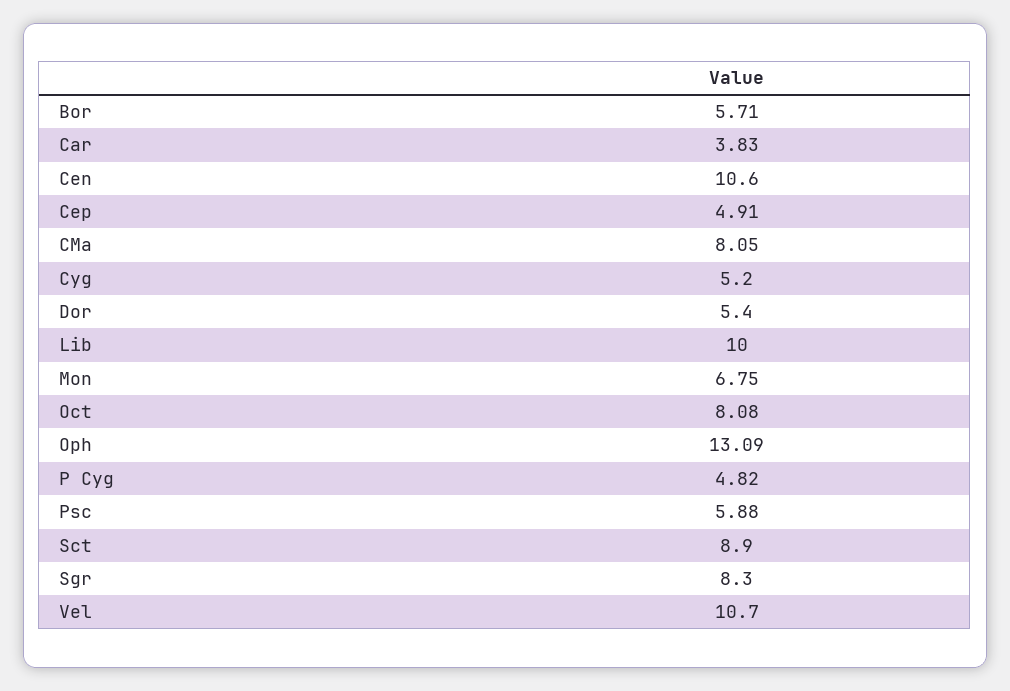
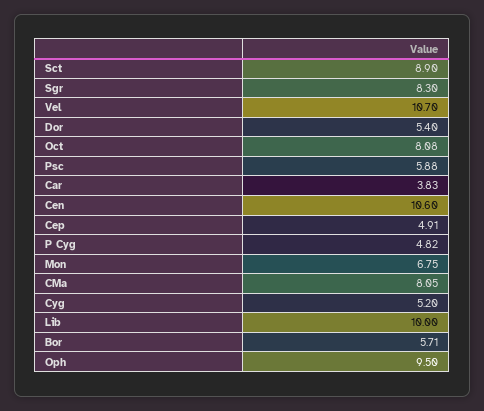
Oph: 13.09 -> 9.5

